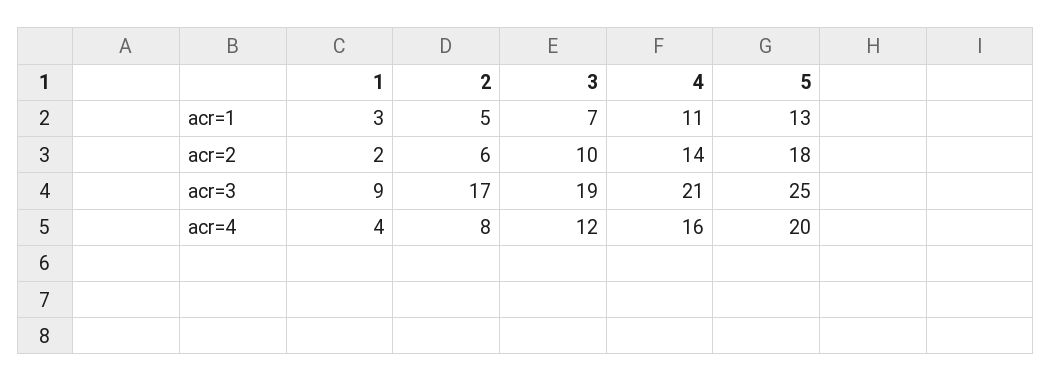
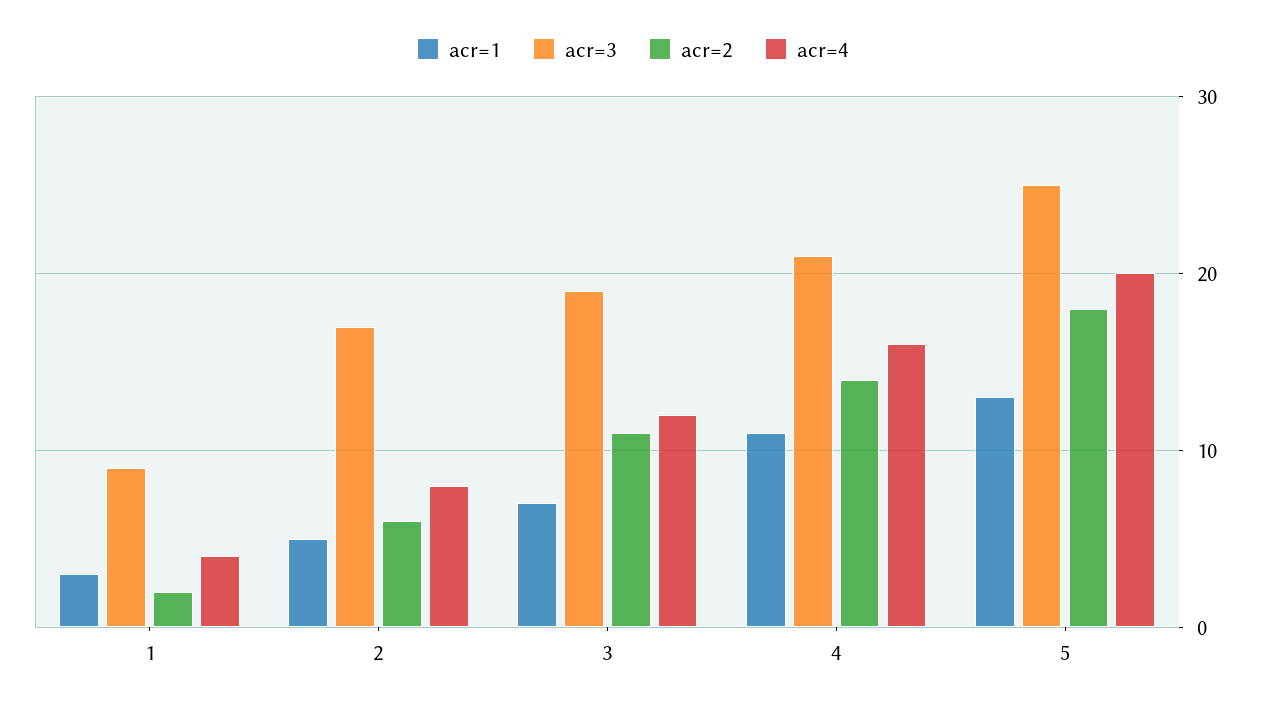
acr=2, 3: 10 -> 11

